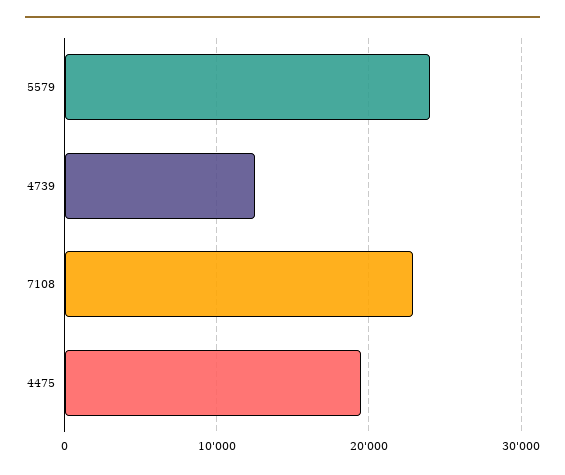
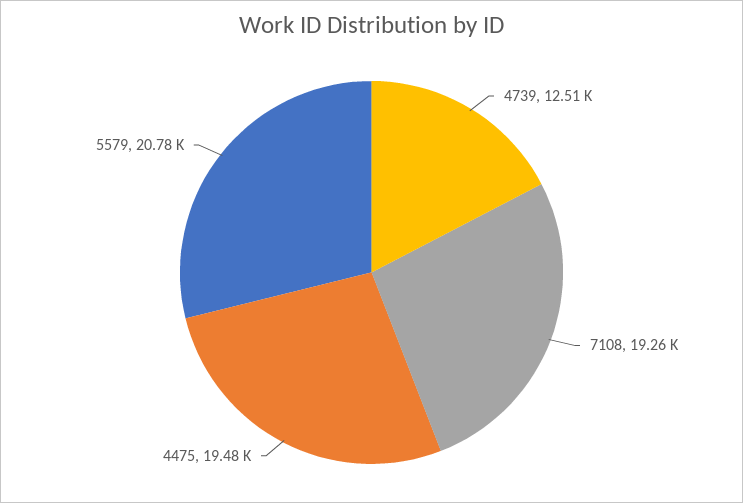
5579: 24000 -> 20780
7108: 23000 -> 19260

